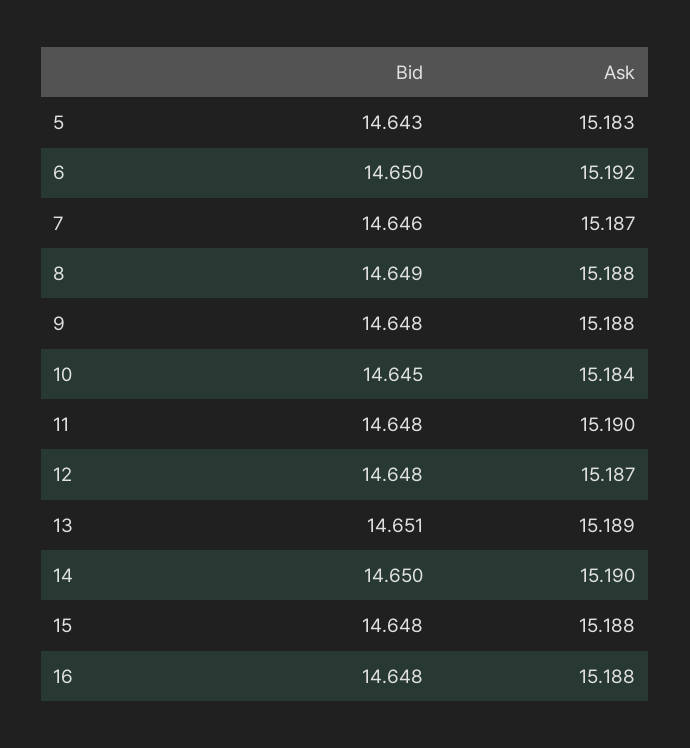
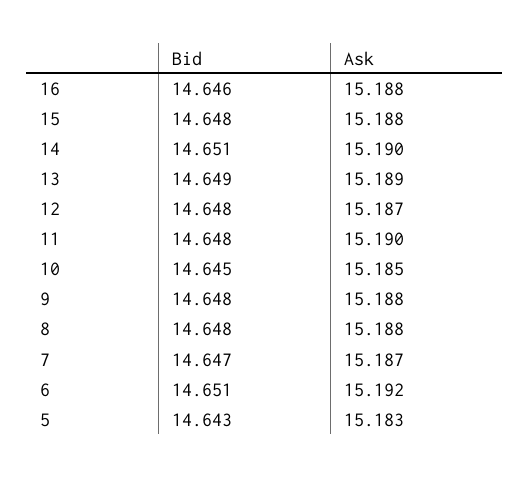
Bid, 6: 14.65 -> 14.651
Bid, 7: 14.646 -> 14.647
Bid, 8: 14.649 -> 14.648
Ask, 10: 15.184 -> 15.185
Bid, 13: 14.651 -> 14.649
Bid, 14: 14.65 -> 14.651
Bid, 16: 14.648 -> 14.646

